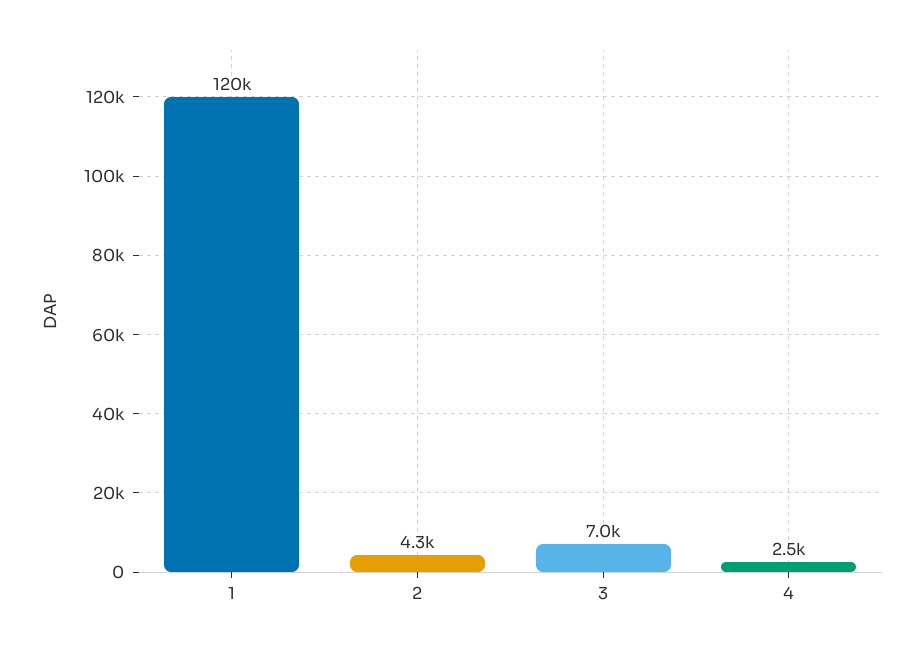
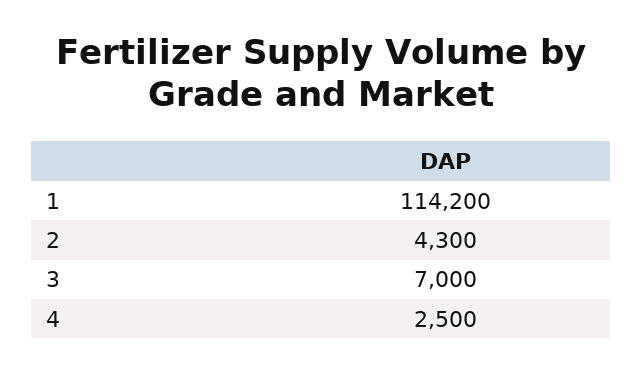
1: 120000 -> 114200

